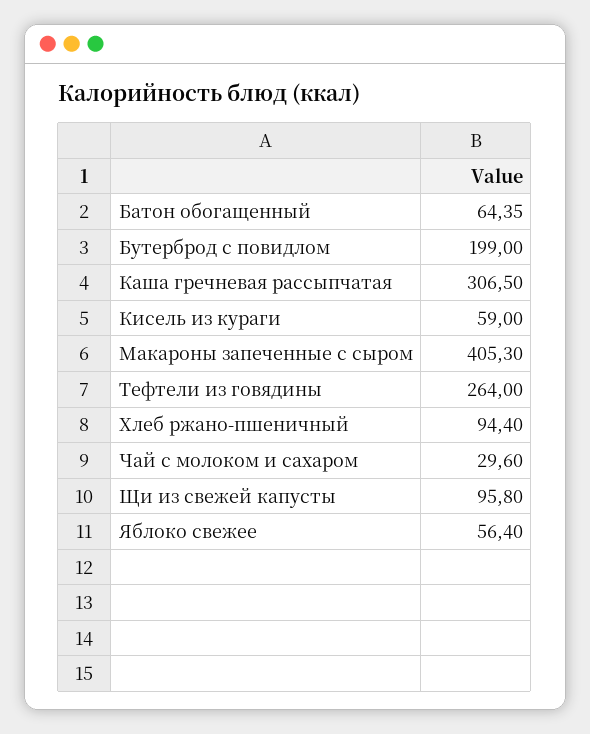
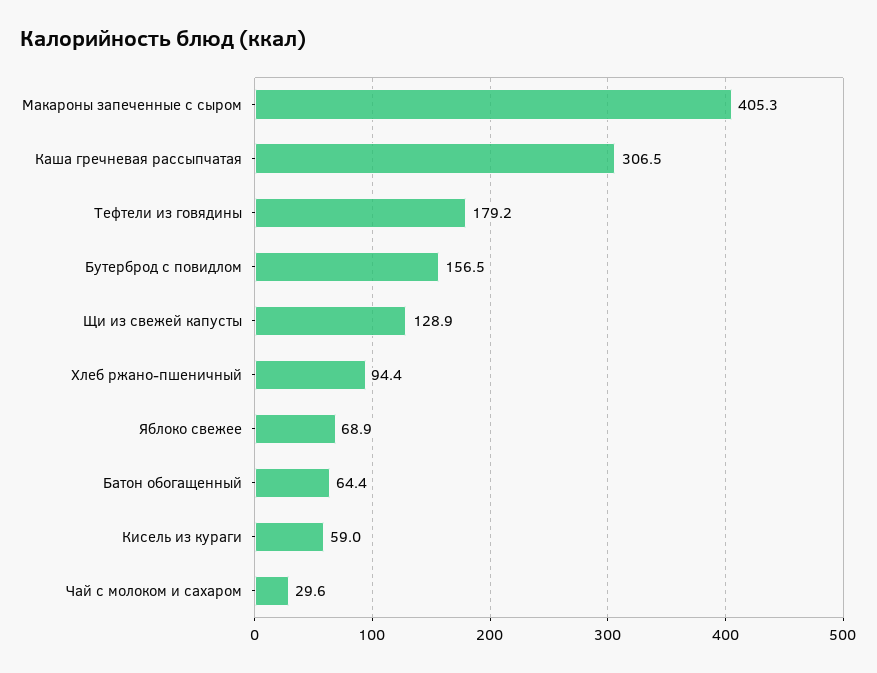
Бутерброд с повидлом: 199 -> 156.5
Тефтели из говядины: 264 -> 179.2
Щи из свежей капусты: 95.8 -> 128.9
Яблоко свежее: 56.4 -> 68.9

